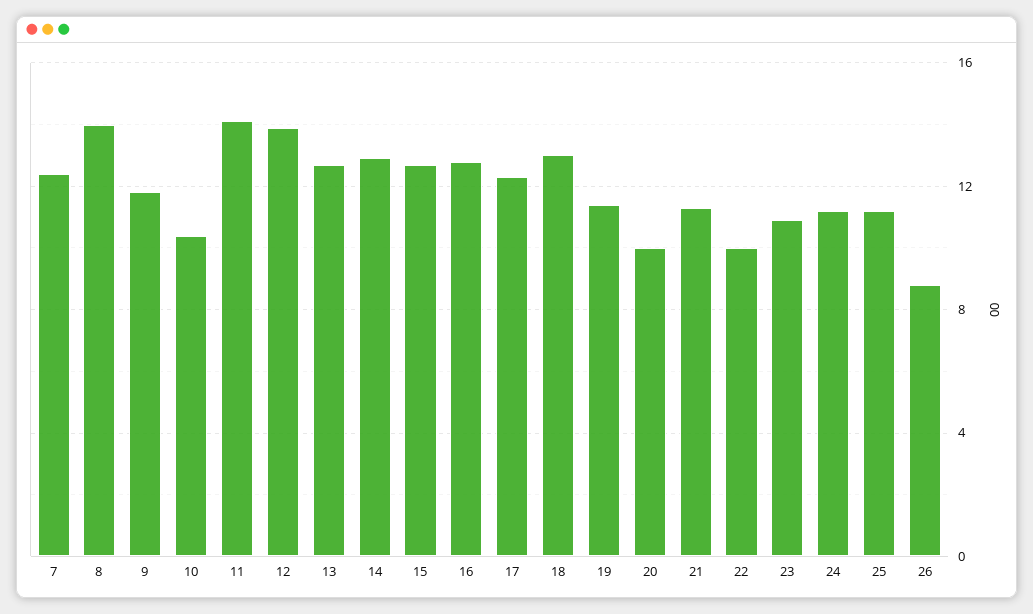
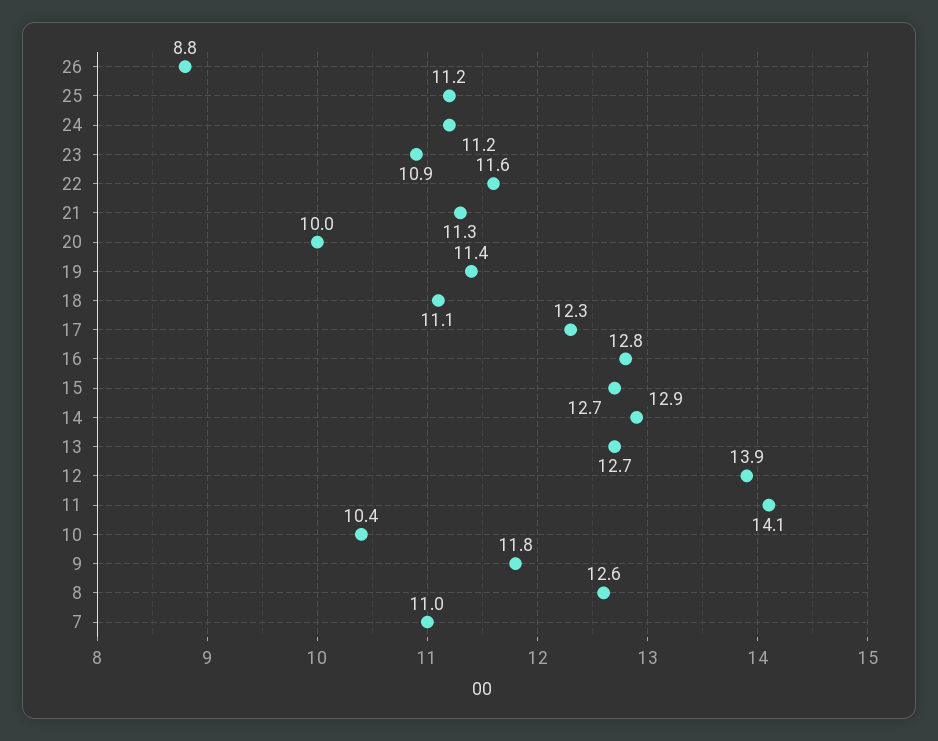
7: 12.5 -> 11
8: 14 -> 12.6
18: 13 -> 11.1
22: 10 -> 11.6

